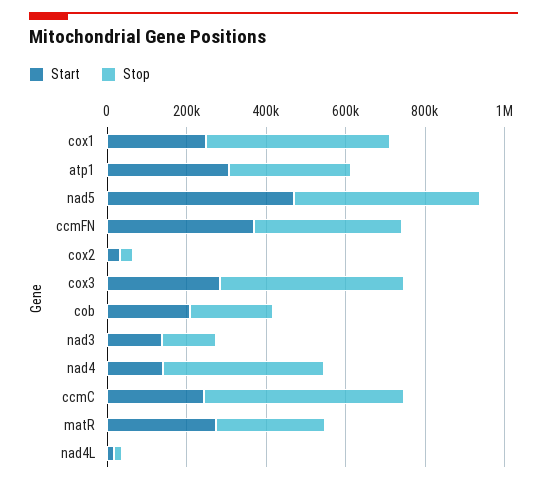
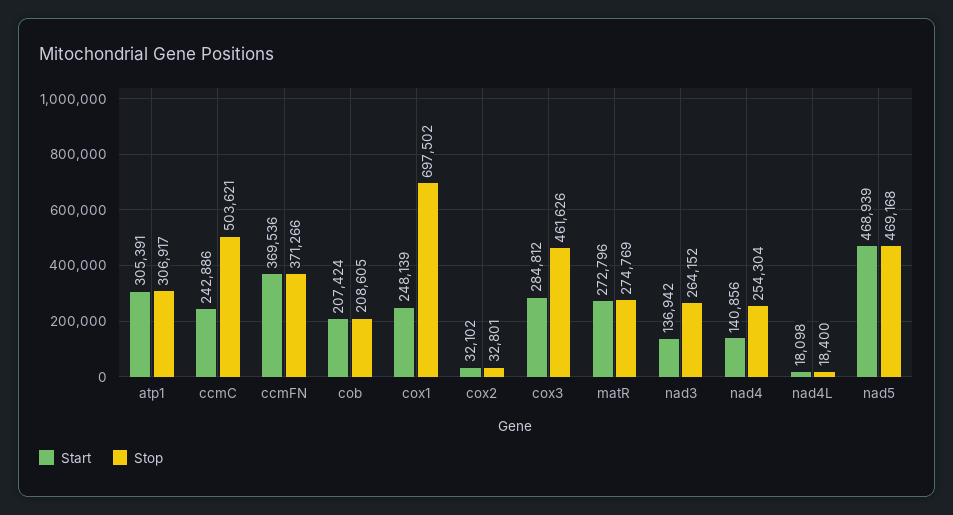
Stop, cox1: 450000 -> 697502
Stop, nad3: 150000 -> 264152
Stop, nad4: 400000 -> 254304

